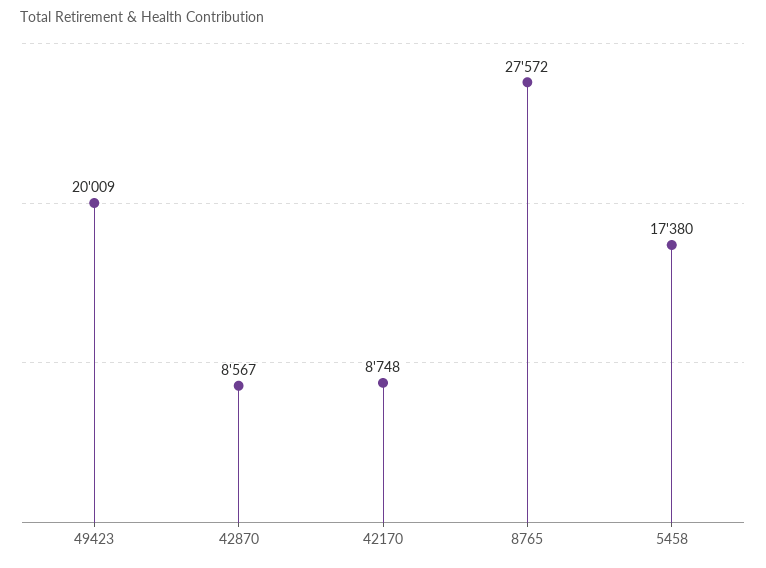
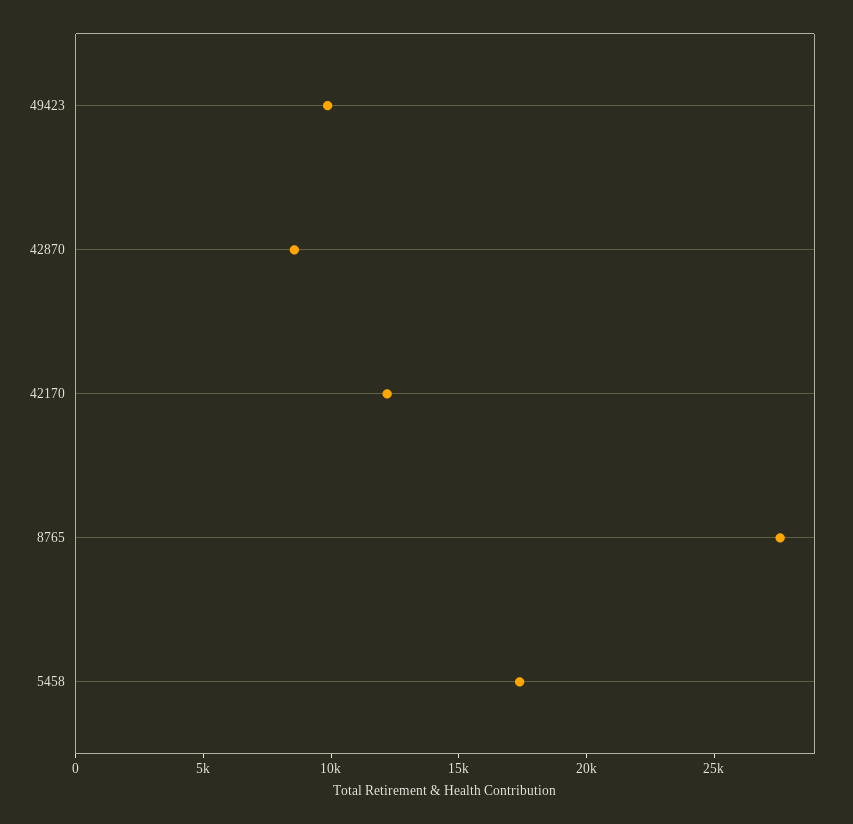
49423: 20009 -> 10000
42170: 8748 -> 12000

